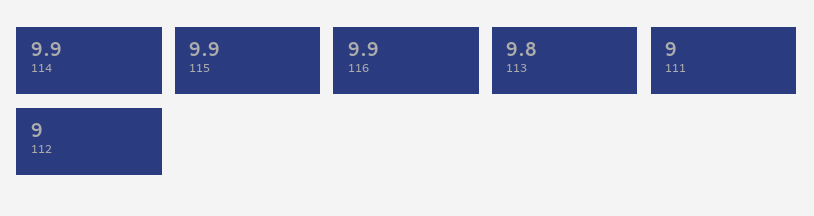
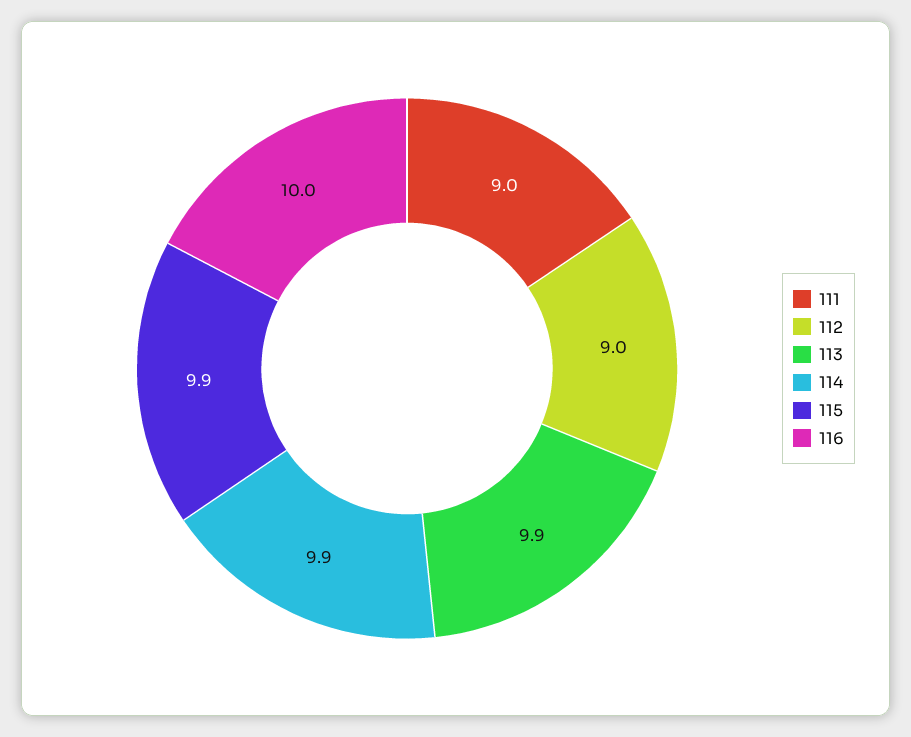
116: 9.9 -> 10
113: 9.8 -> 9.9

